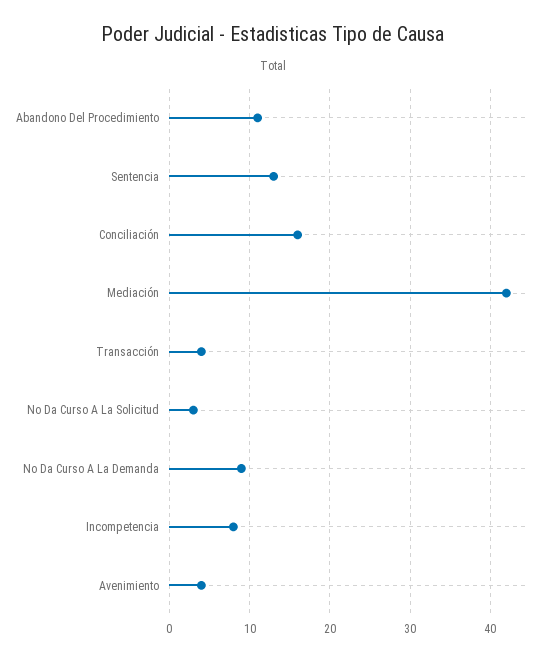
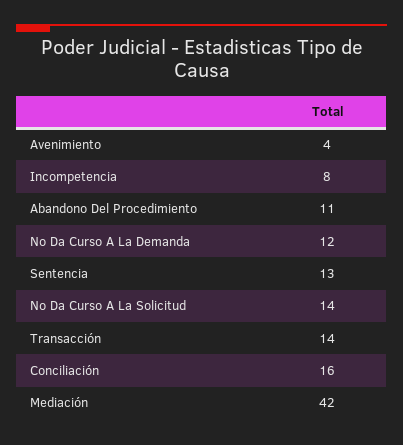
Transacción: 4 -> 14
No Da Curso A La Solicitud: 3 -> 14
No Da Curso A La Demanda: 9 -> 12

